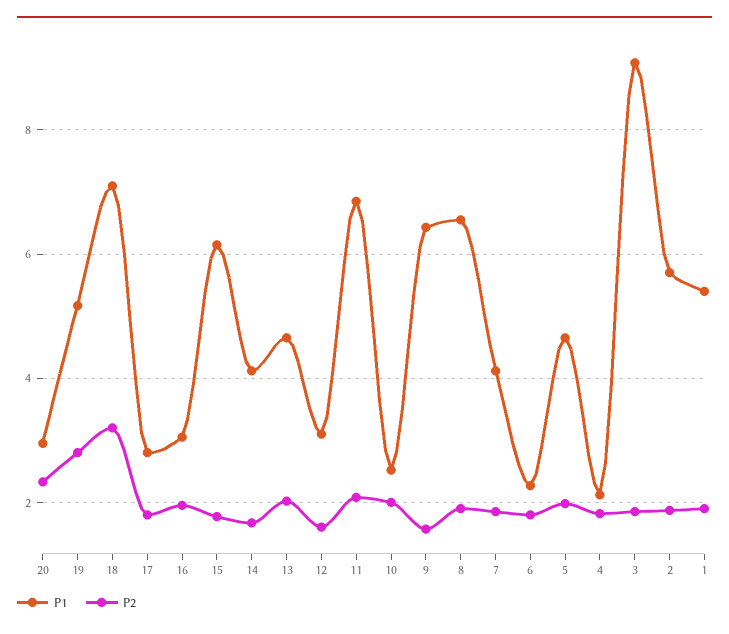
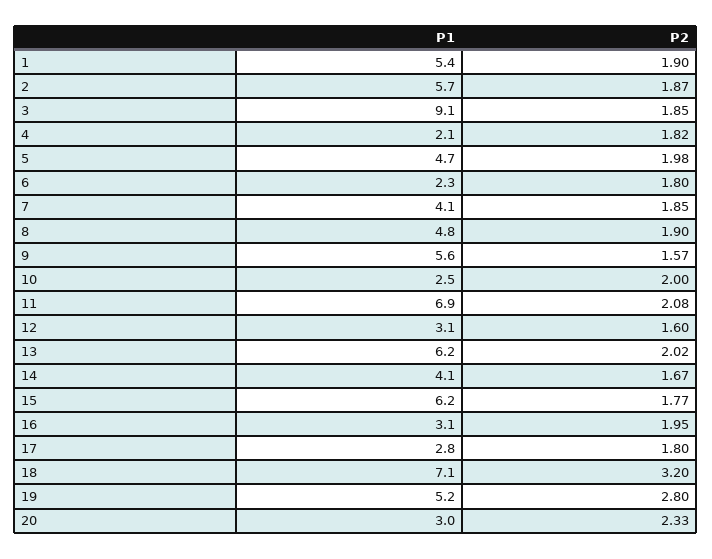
P1, 13: 4.6 -> 6.2
P1, 9: 6.4 -> 5.6
P1, 8: 6.6 -> 4.8

